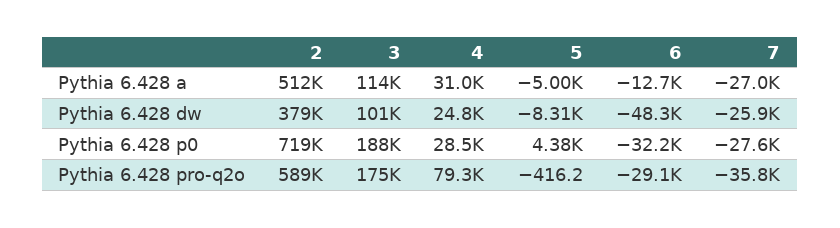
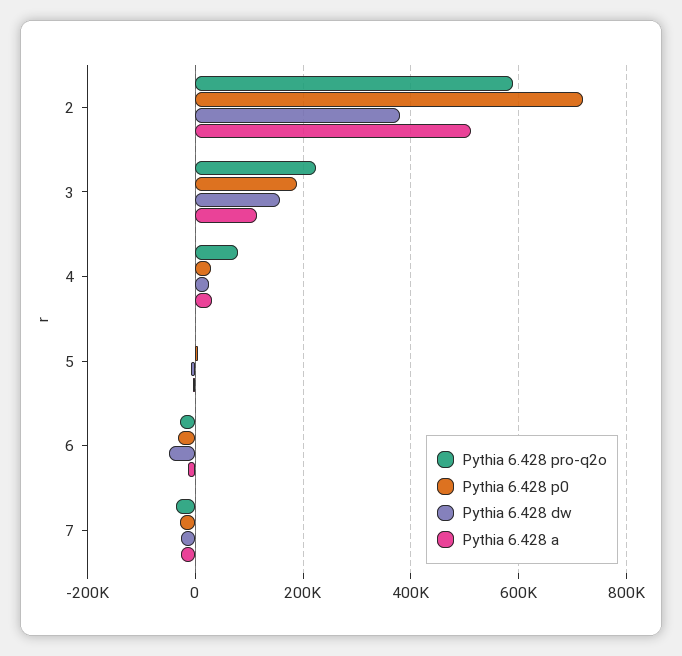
Pythia 6.428 dw, 3: 101000 -> 160000
Pythia 6.428 pro-q2o, 3: 175000 -> 220000

